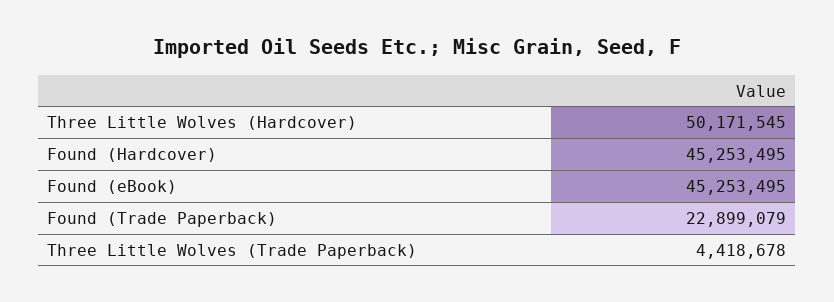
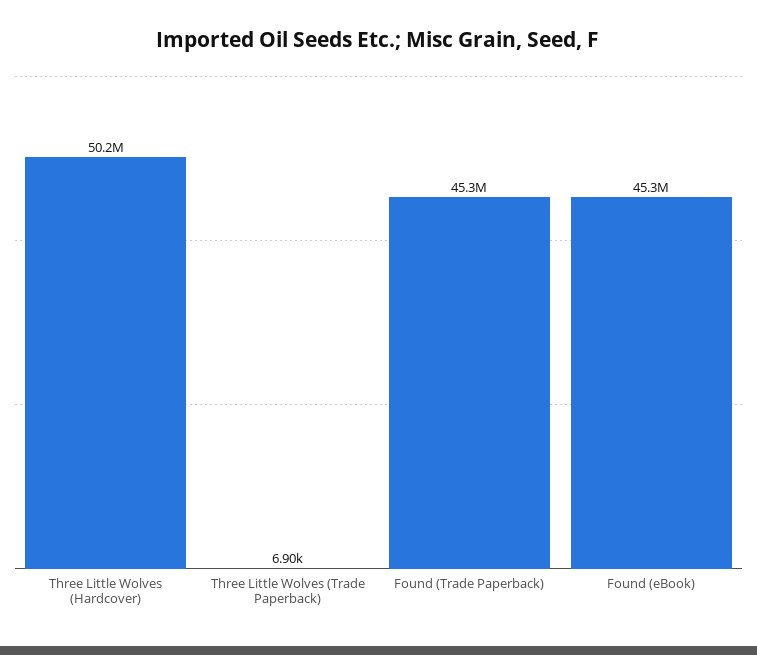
Found (Hardcover): 45253495 -> none
Found (Trade Paperback): 22899079 -> 45300000
Three Little Wolves (Trade Paperback): 4418678 -> 6900

